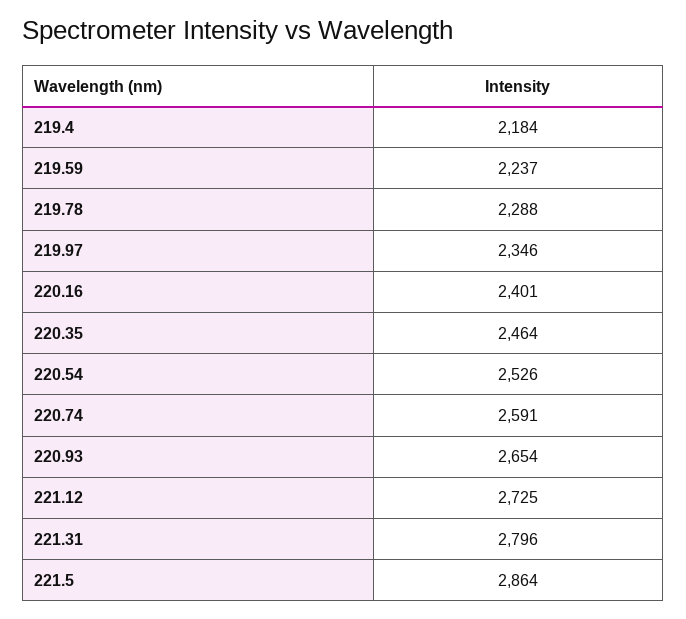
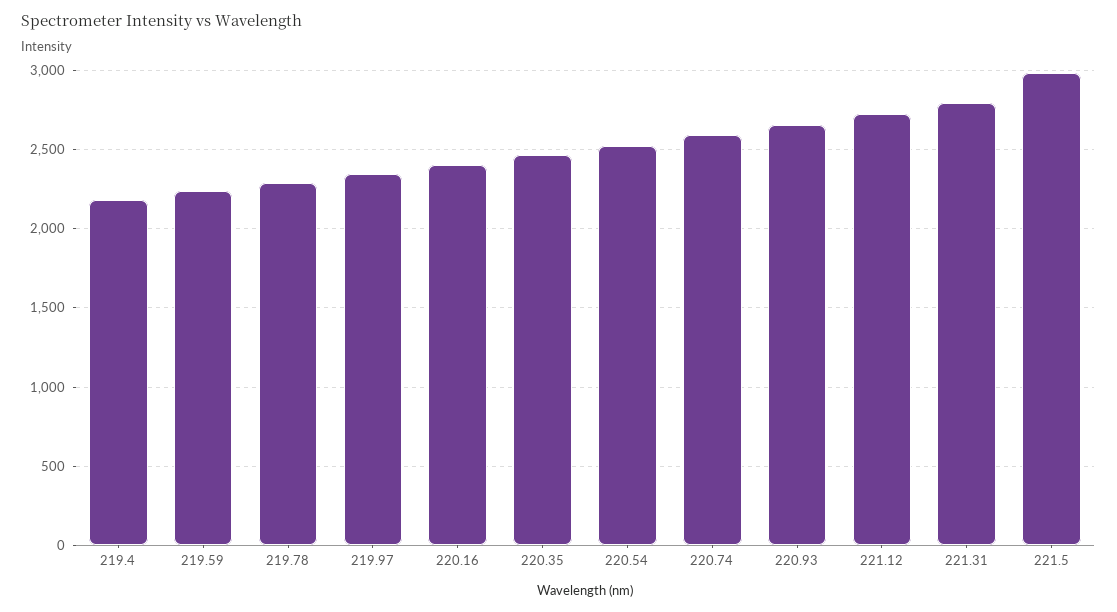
221.5: 2864 -> 3000

